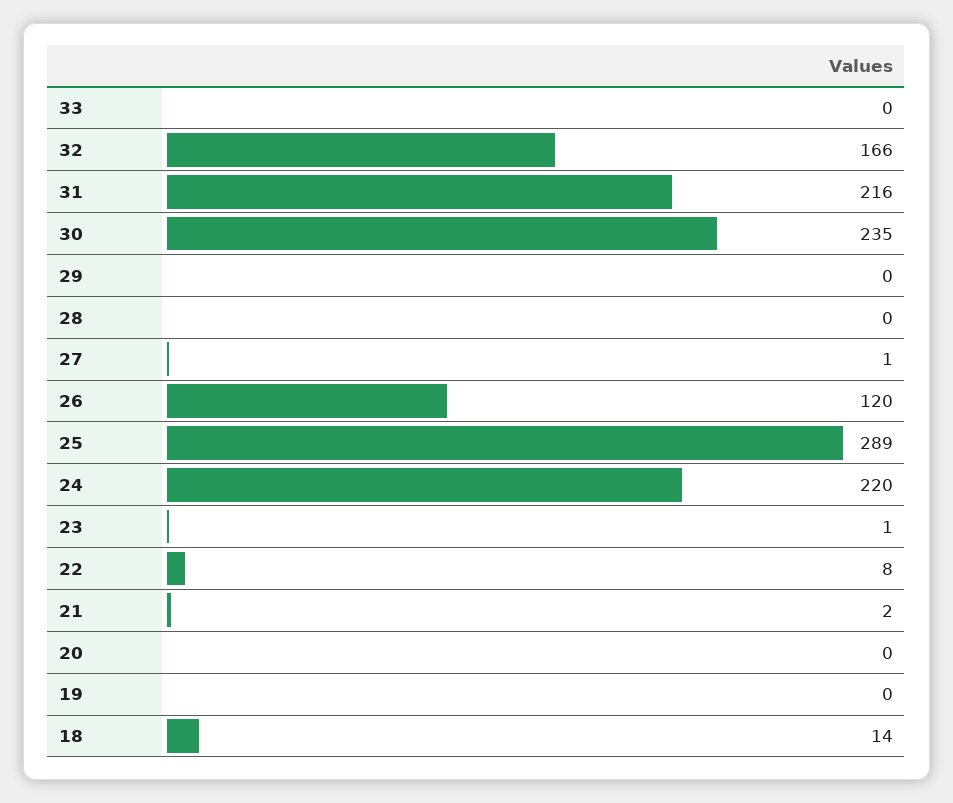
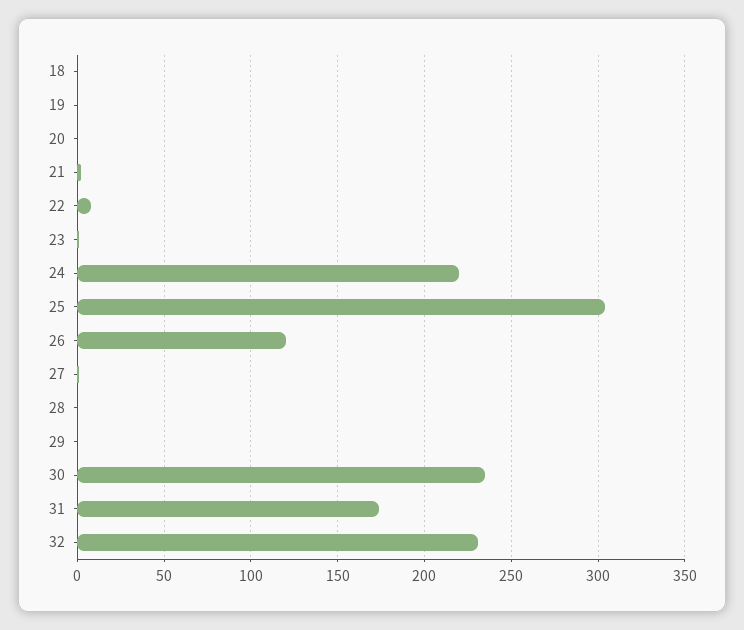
33: 0 -> none
32: 166 -> 230
31: 216 -> 175
25: 289 -> 305
18: 14 -> 0

